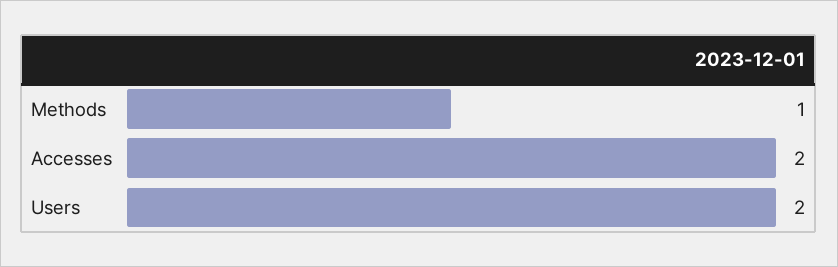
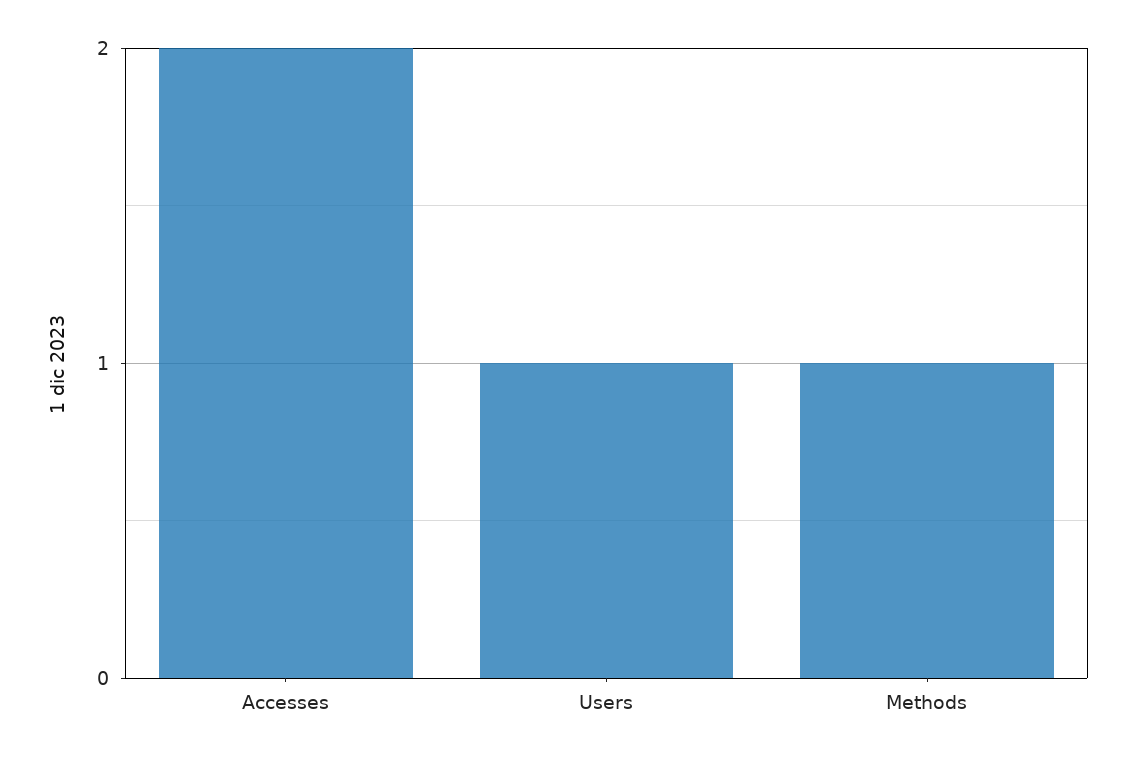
Users: 2 -> 1

